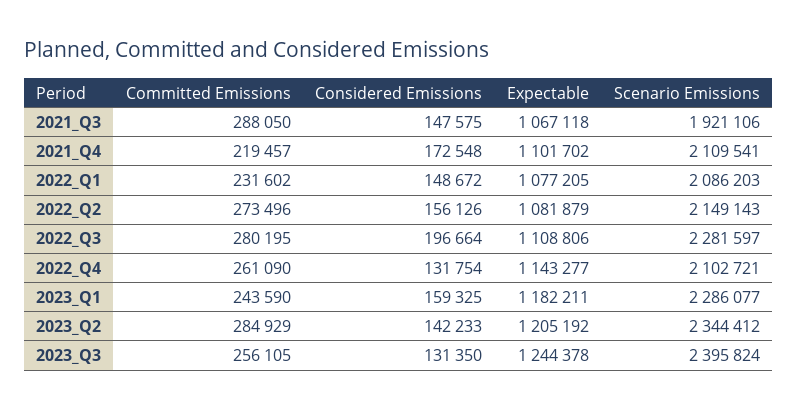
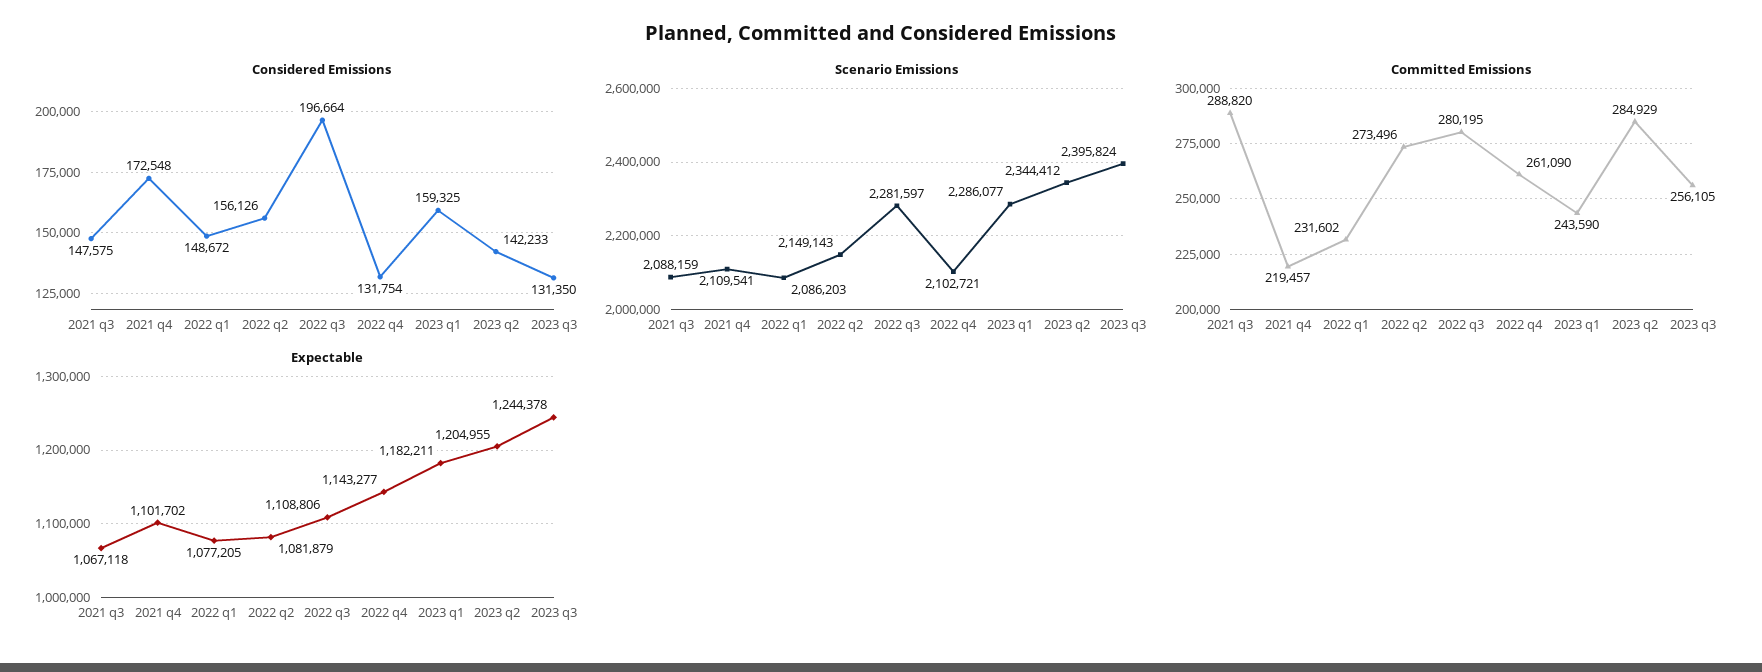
Committed Emissions, 2021_Q3: 288050 -> 288820
Scenario Emissions, 2021_Q3: 1921106 -> 2088159
Expectable, 2023_Q2: 1205192 -> 1204955

